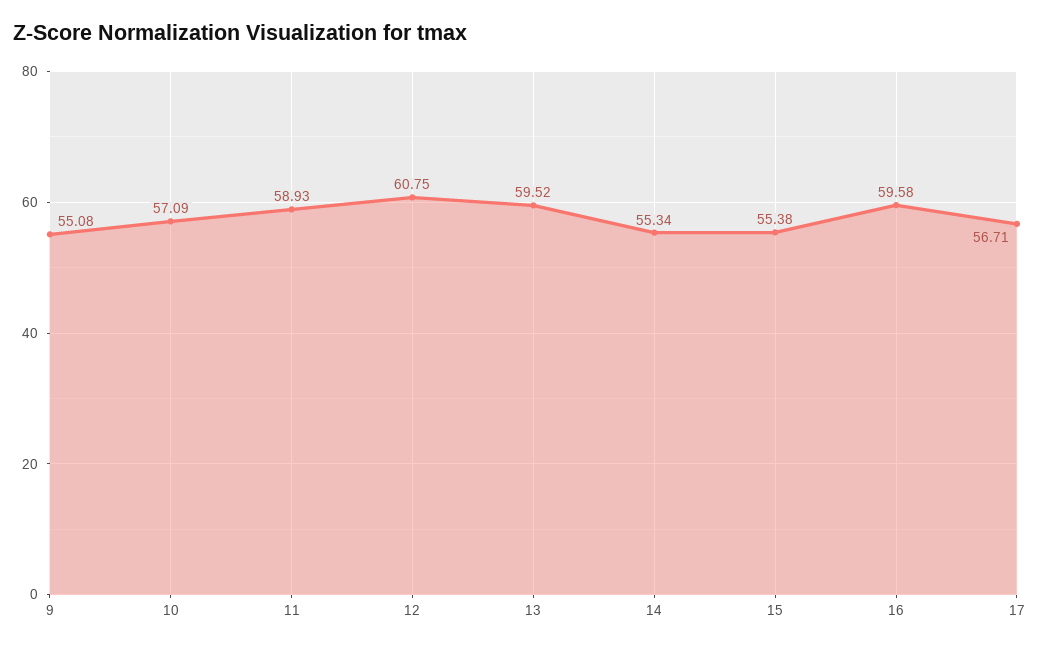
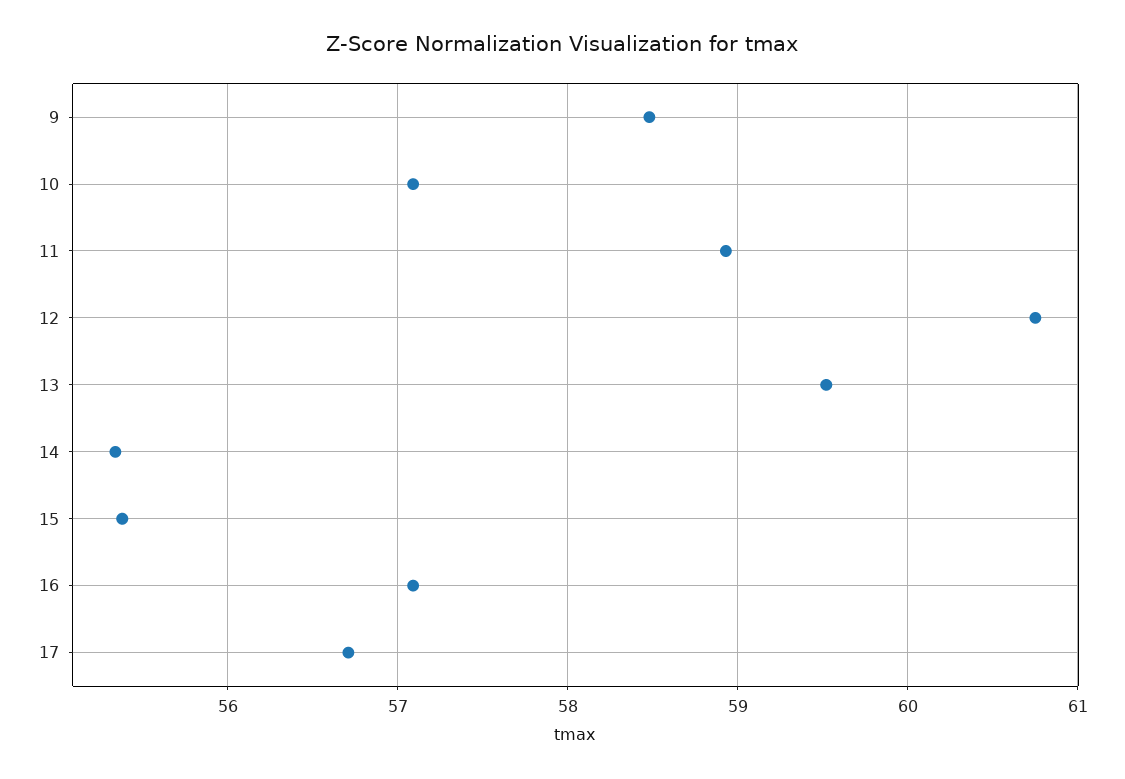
9: 55.08 -> 58.5
16: 59.58 -> 57.1

